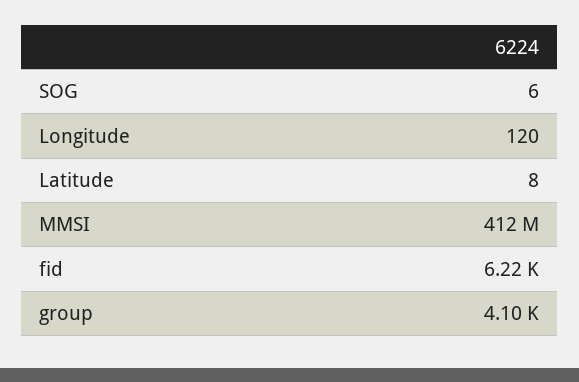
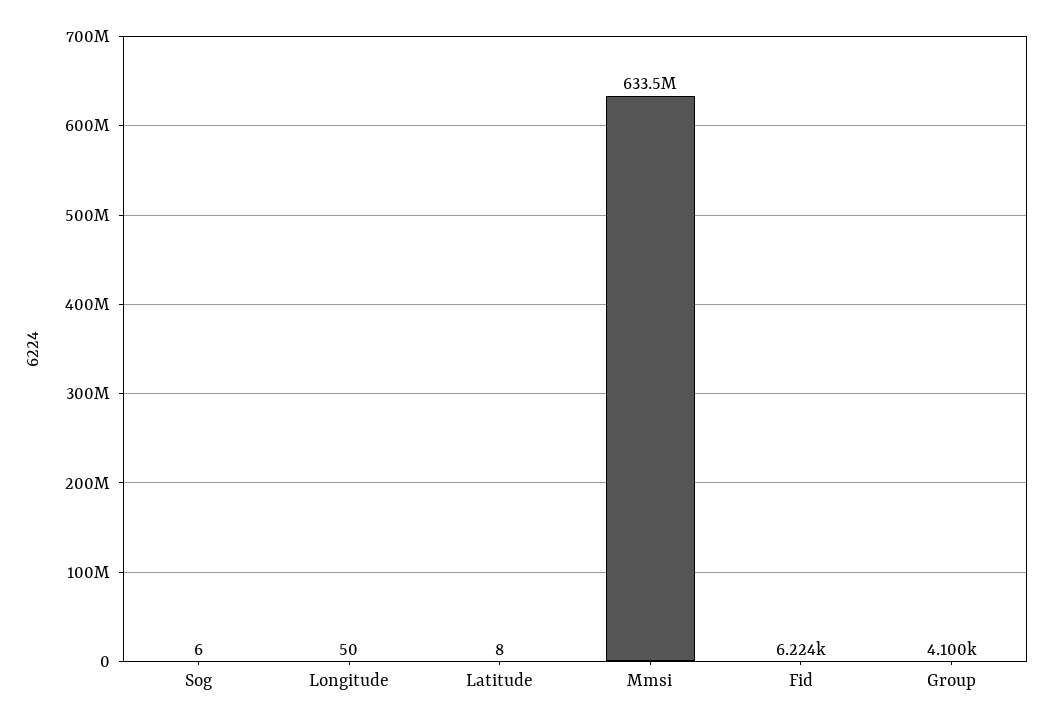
Longitude: 120 -> 50
MMSI: 412000000 -> 633500000

